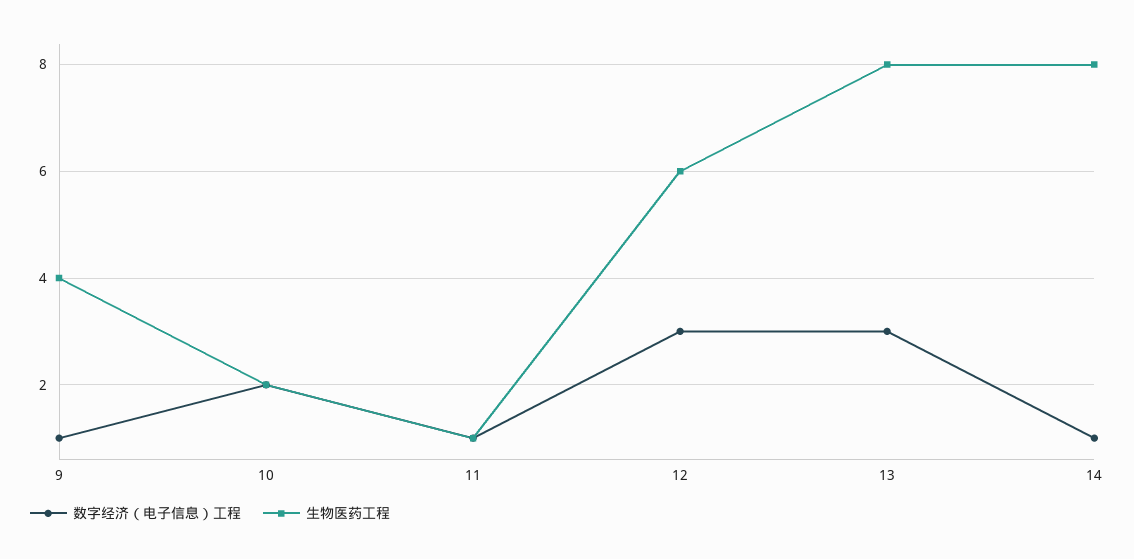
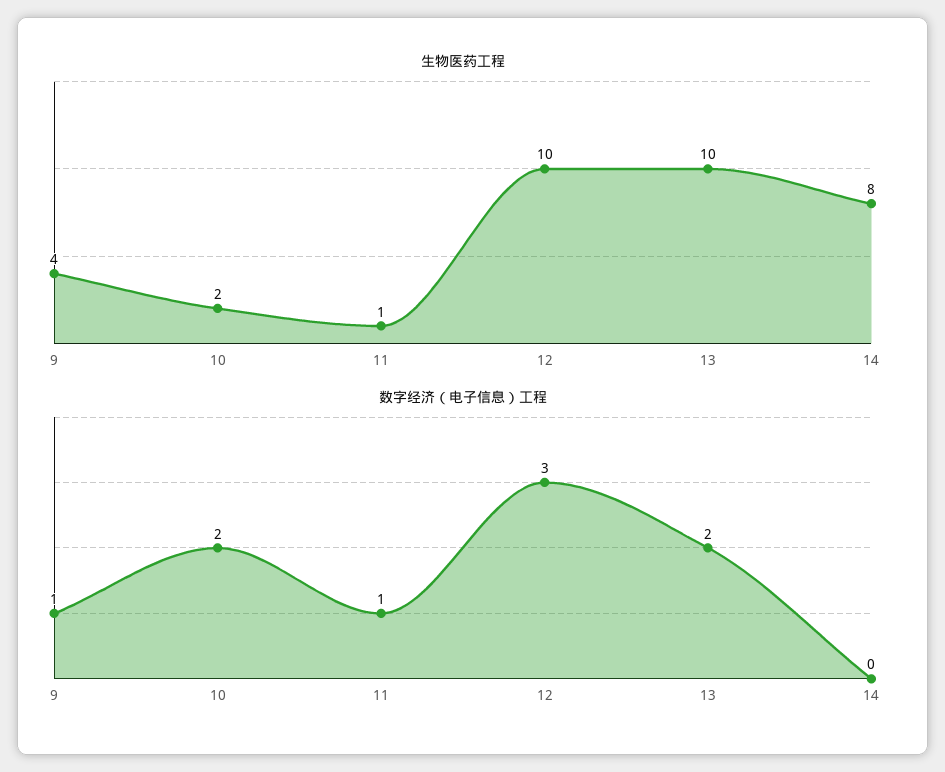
生物医药工程, 12: 6 -> 10
数字经济（电子信息）工程, 13: 3 -> 2
生物医药工程, 13: 8 -> 10
数字经济（电子信息）工程, 14: 1 -> 0

